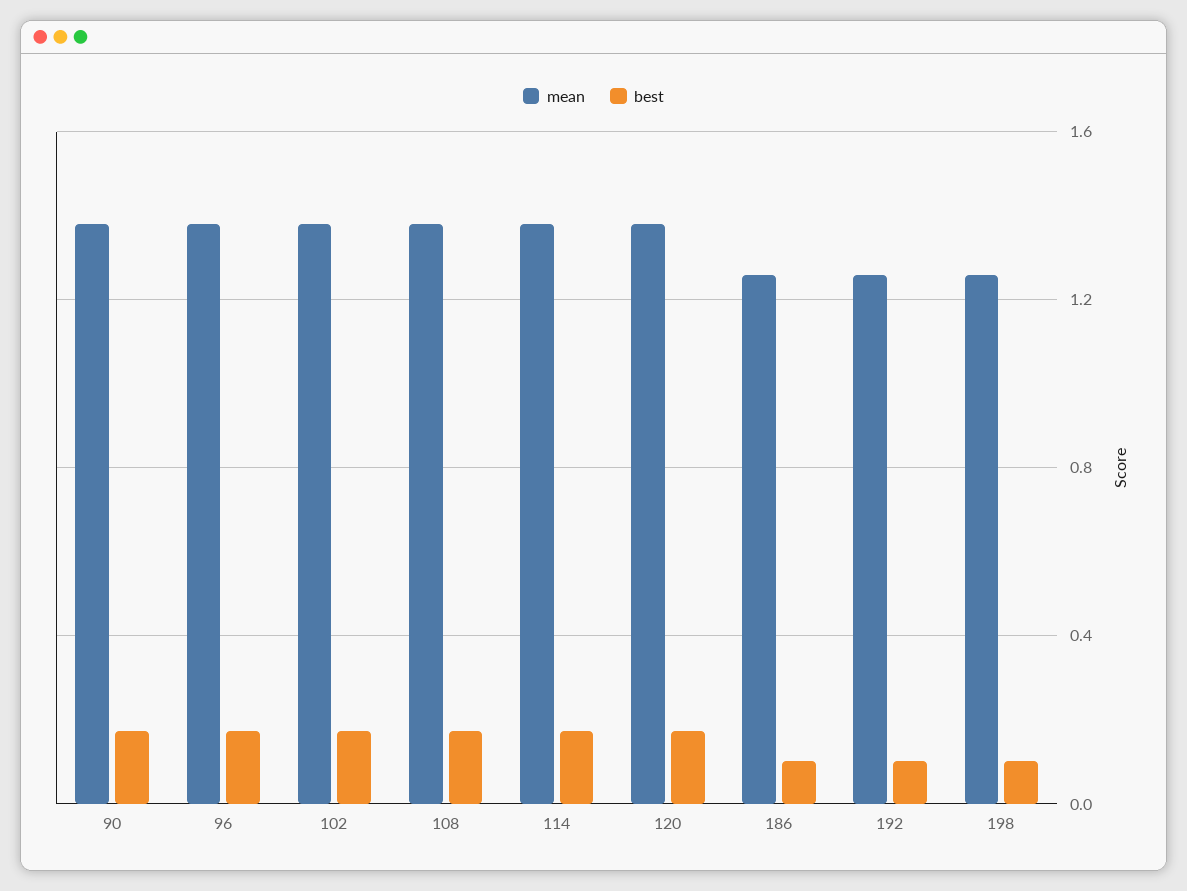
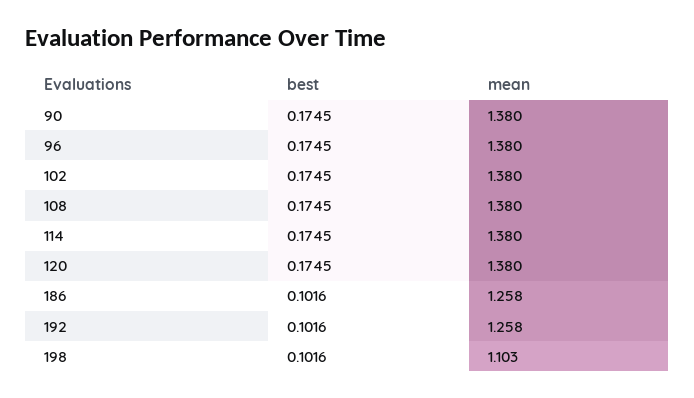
mean, 198: 1.25 -> 1.103

